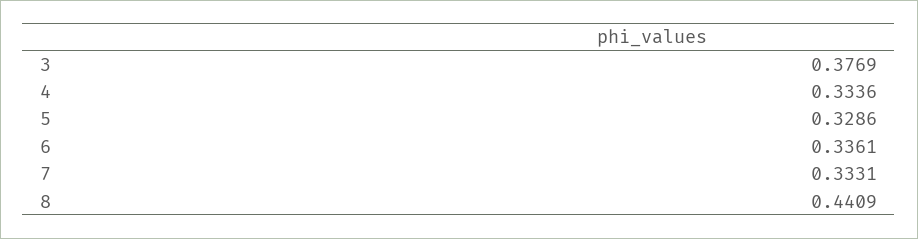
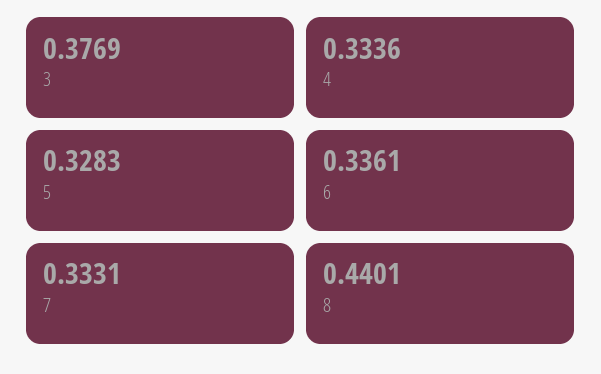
5: 0.3286 -> 0.3283
8: 0.4409 -> 0.4401

